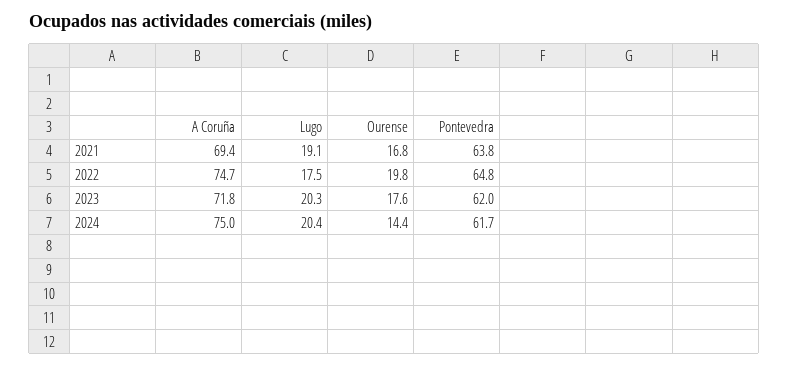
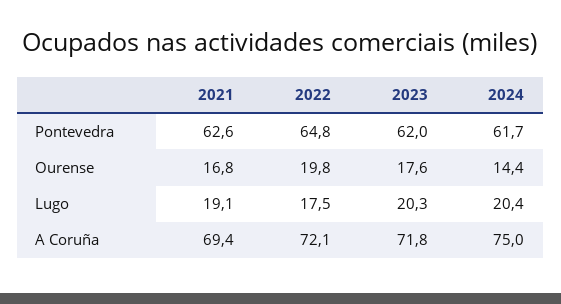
Pontevedra, 2021: 63.8 -> 62.6
A Coruña, 2022: 74.7 -> 72.1

